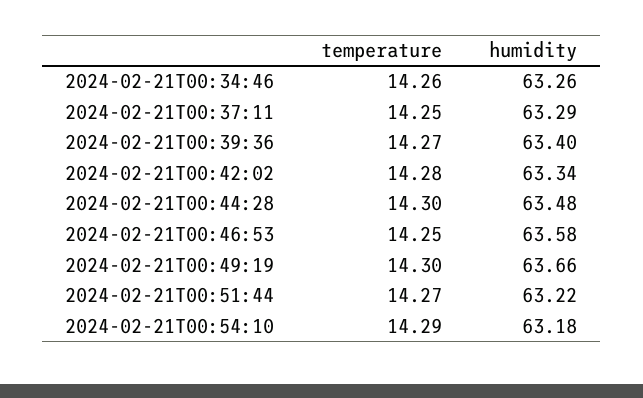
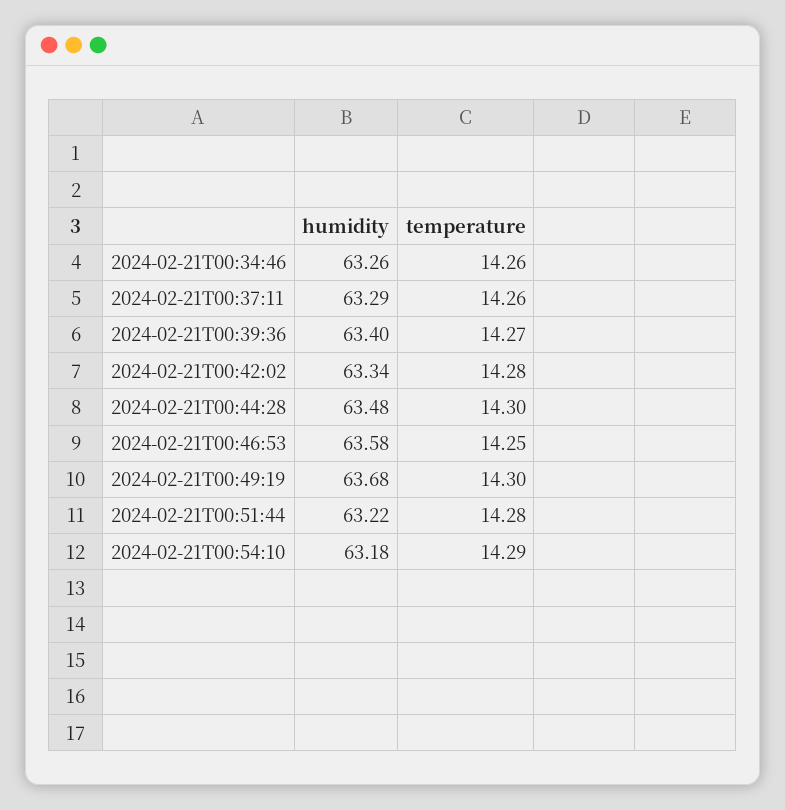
temperature, 2024-02-21T00:37:11: 14.25 -> 14.26
humidity, 2024-02-21T00:49:19: 63.66 -> 63.68
temperature, 2024-02-21T00:51:44: 14.27 -> 14.28

